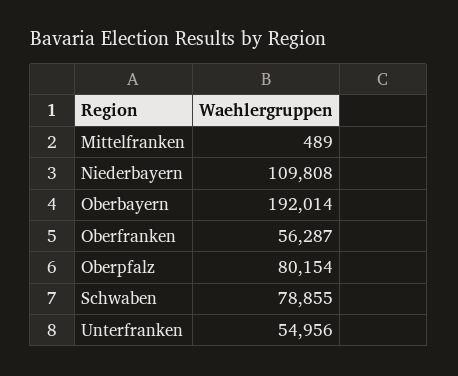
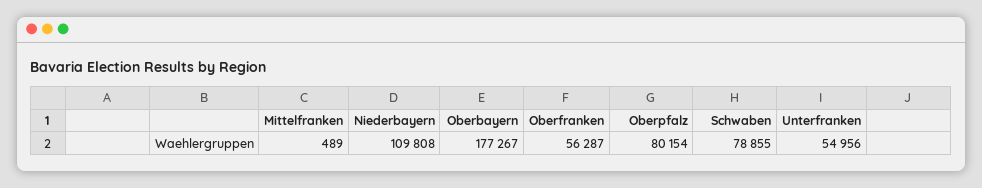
Oberbayern: 192014 -> 177267

